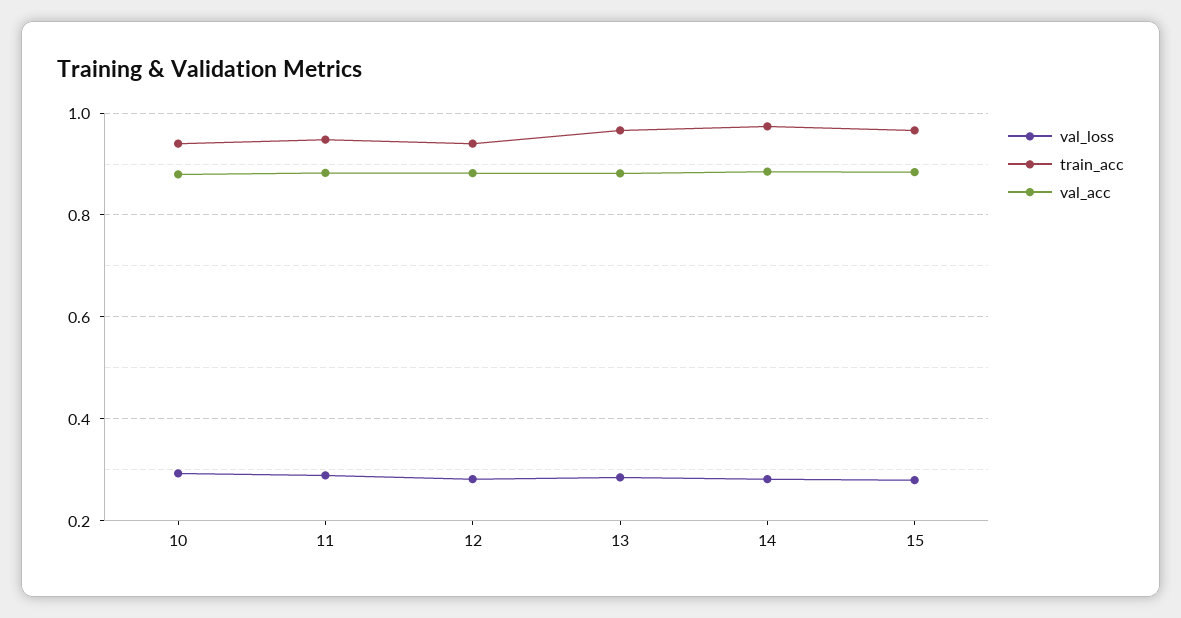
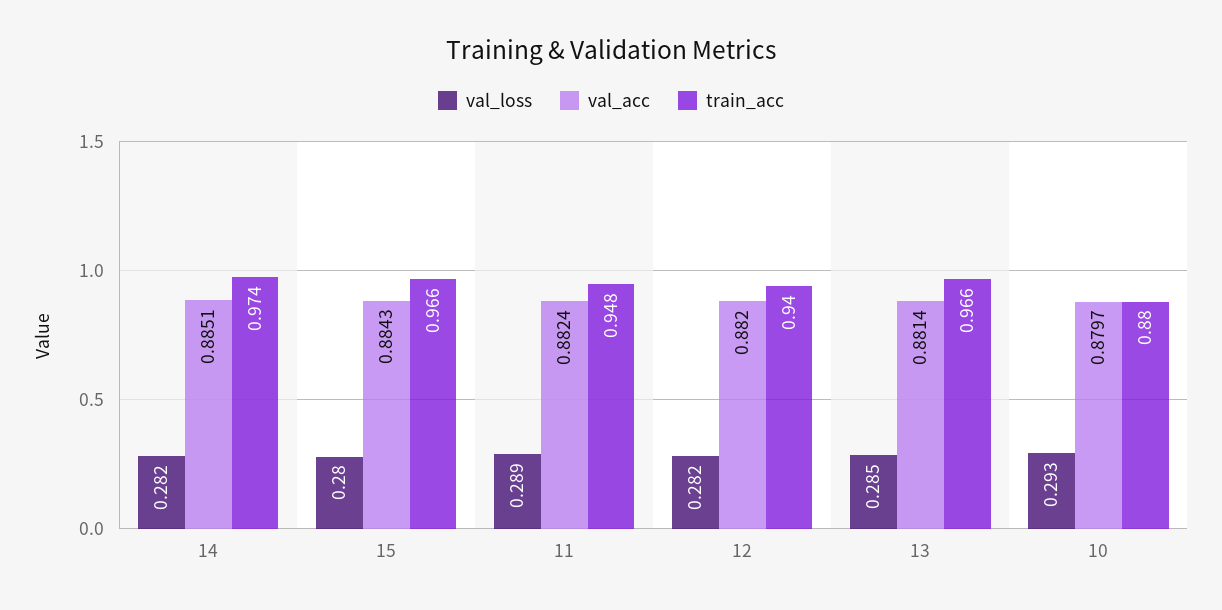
train_acc, 10: 0.94 -> 0.88

